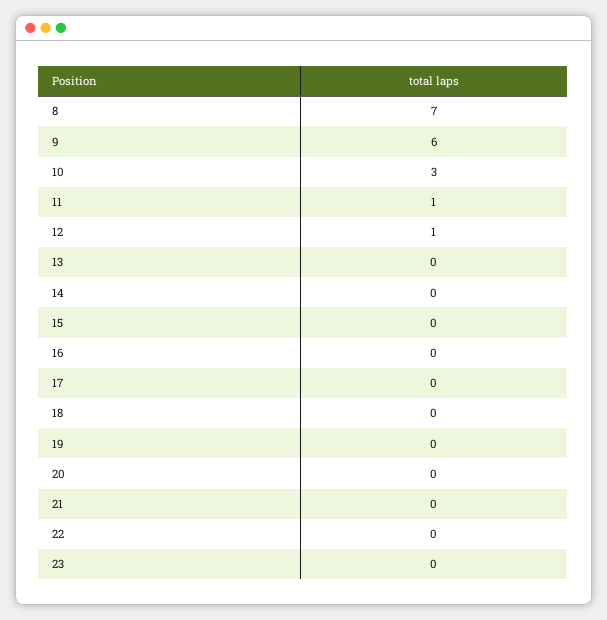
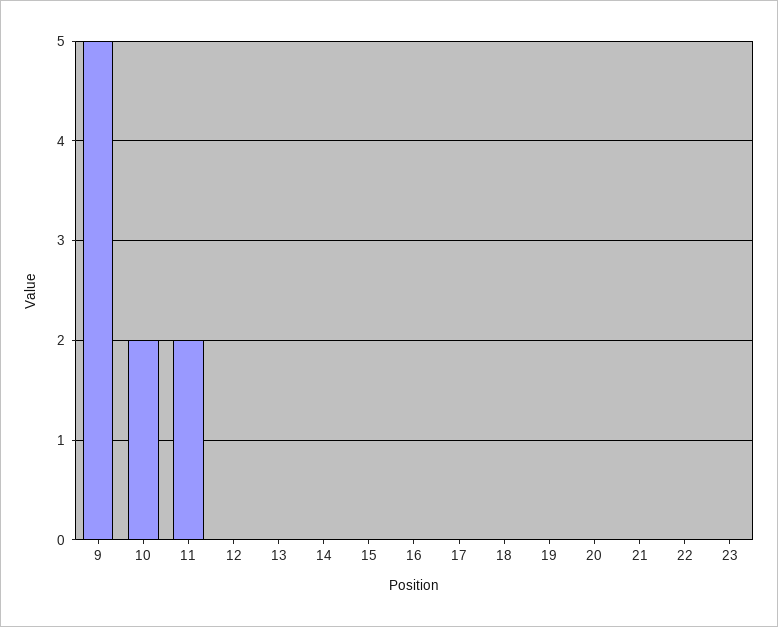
8: 7 -> none
9: 6 -> 5
10: 3 -> 2
11: 1 -> 2
12: 1 -> 0

